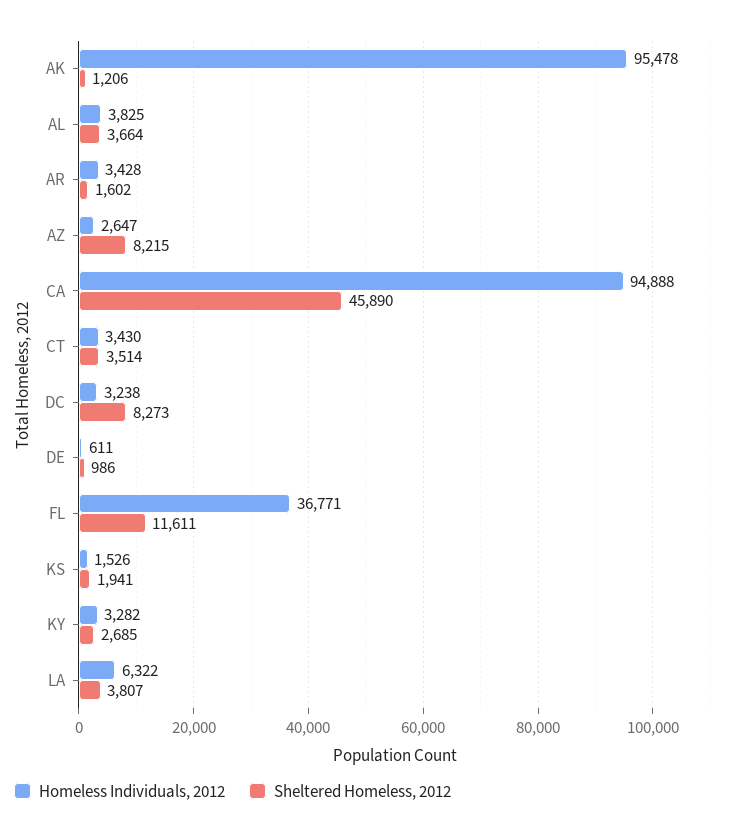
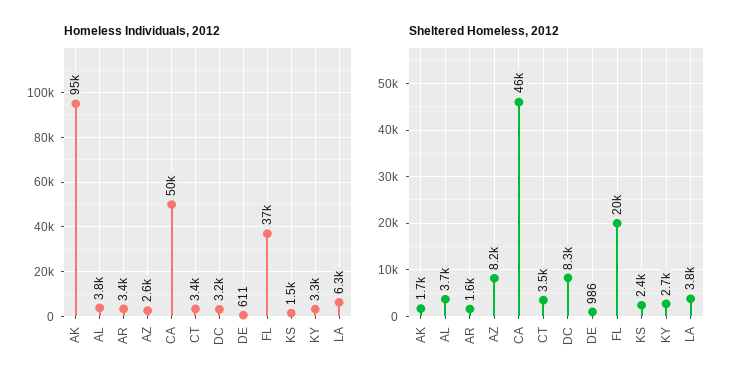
Sheltered Homeless, 2012, AK: 1206 -> 1700
Homeless Individuals, 2012, CA: 94888 -> 50000
Sheltered Homeless, 2012, FL: 11611 -> 20000
Sheltered Homeless, 2012, KS: 1941 -> 2400

